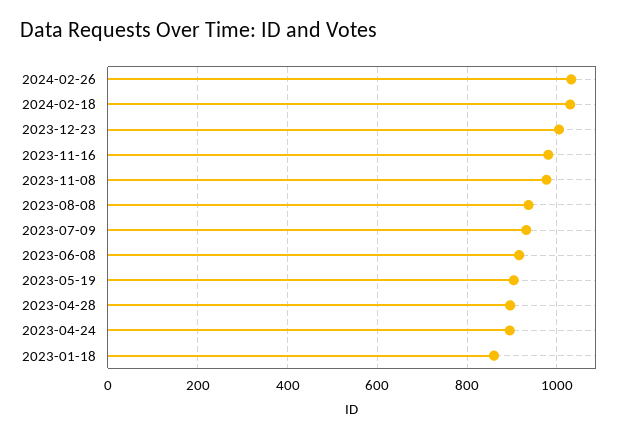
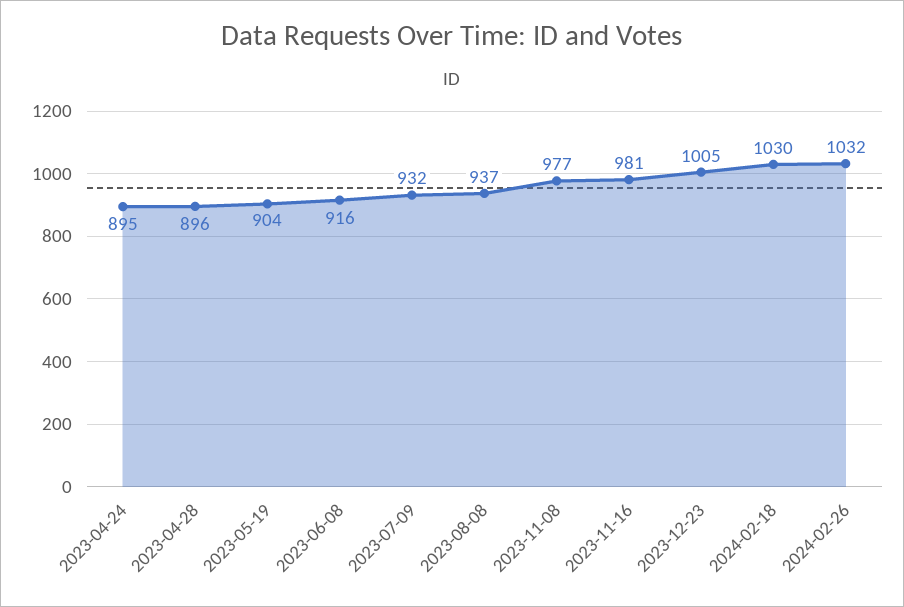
2023-01-18: 860 -> none

